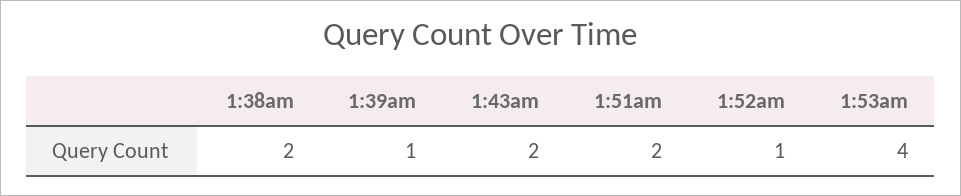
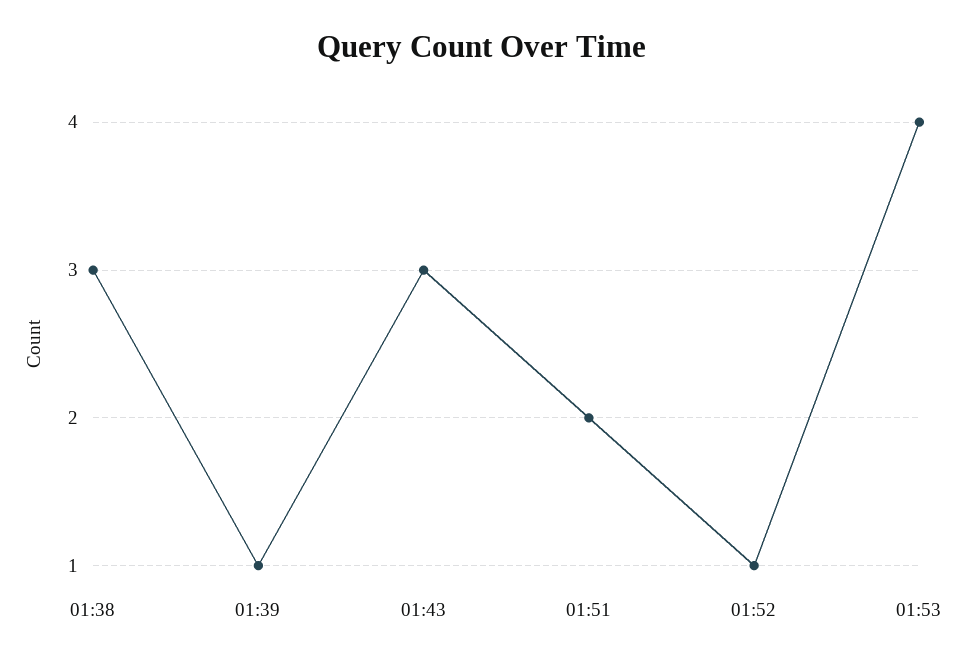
1:38am: 2 -> 3
1:43am: 2 -> 3

